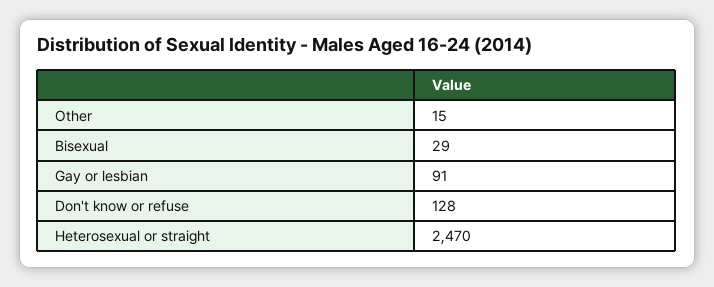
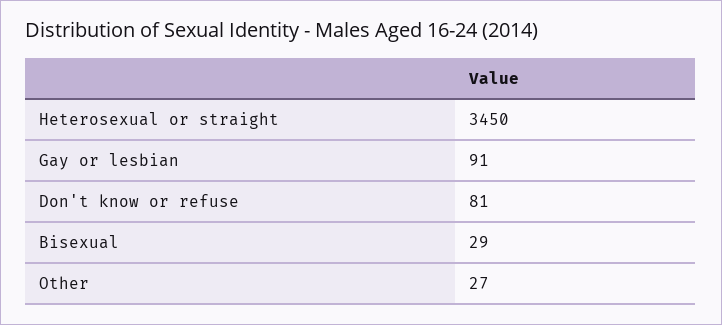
Other: 15 -> 27
Don't know or refuse: 128 -> 81
Heterosexual or straight: 2470 -> 3450

